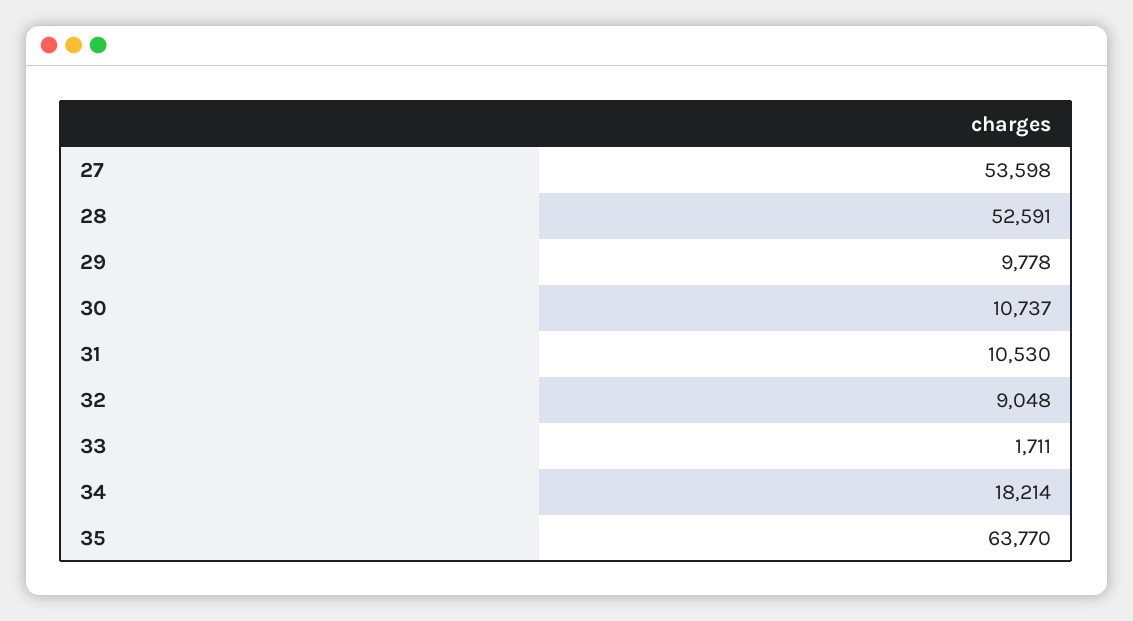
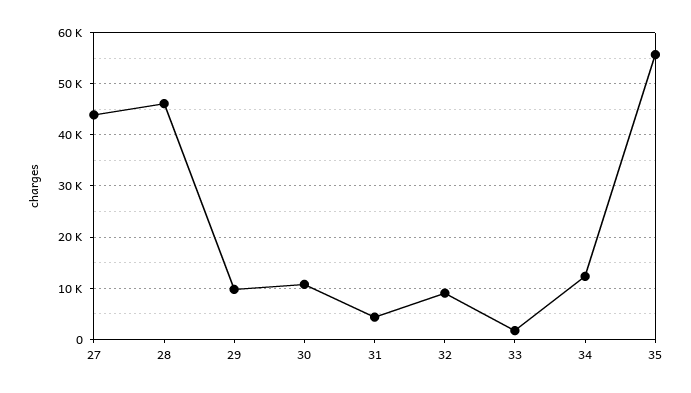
27: 53598 -> 44000
28: 52591 -> 46000
31: 10530 -> 4000
34: 18214 -> 12000
35: 63770 -> 56000

